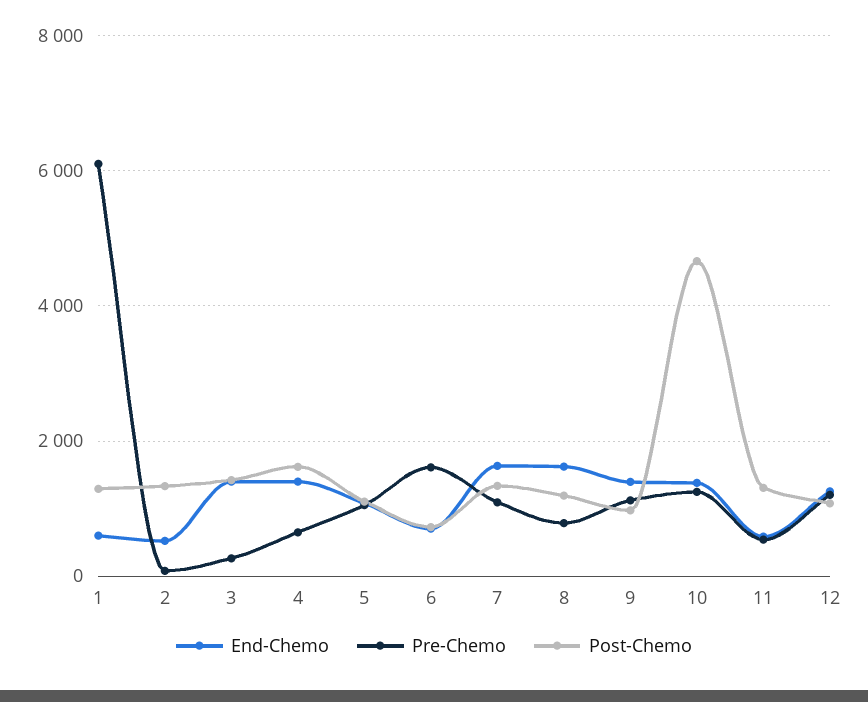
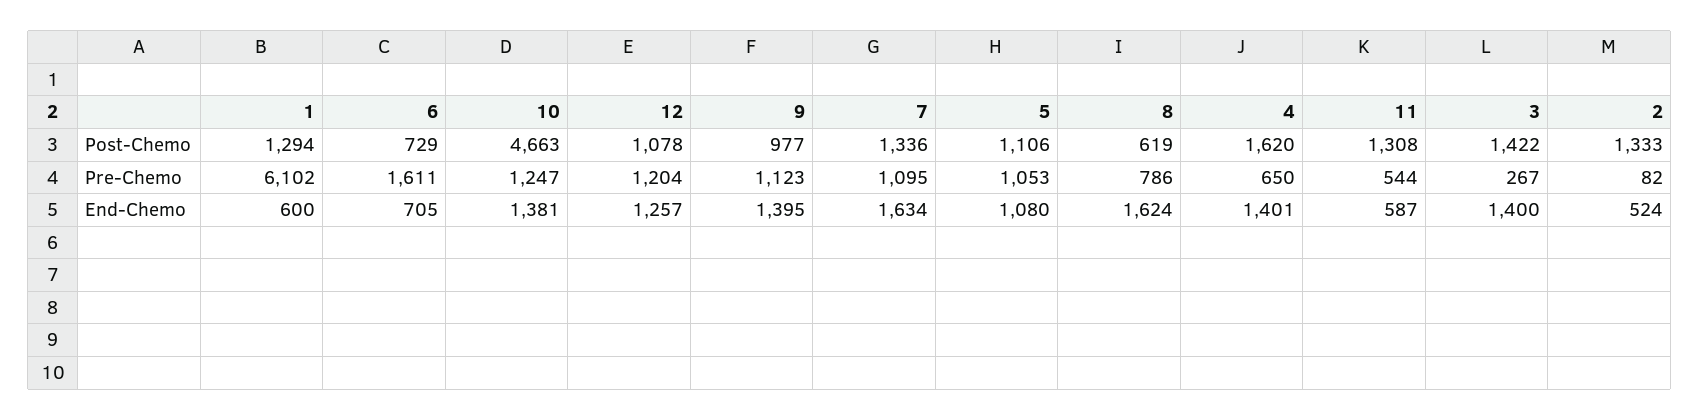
Post-Chemo, 8: 1200 -> 619

